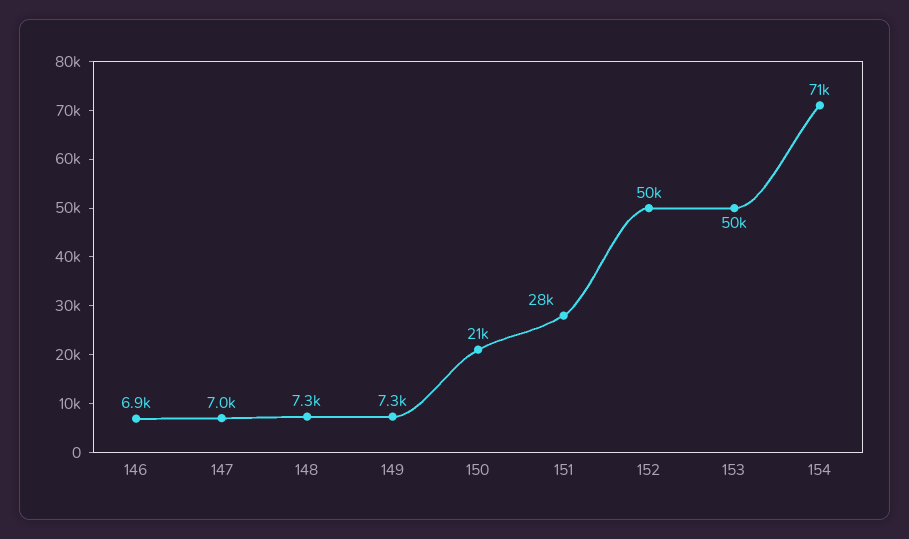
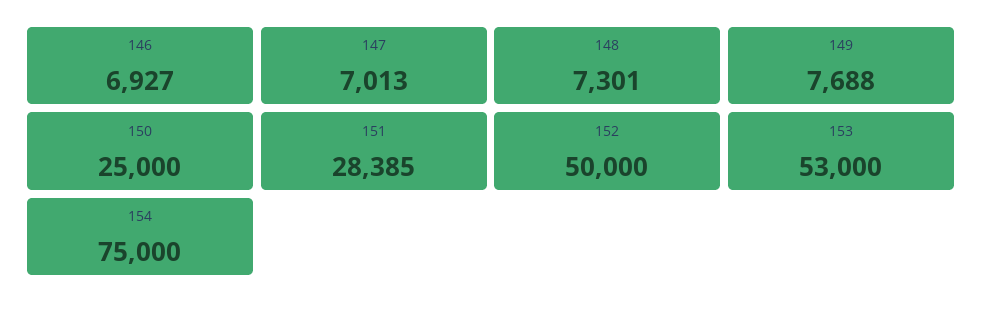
149: 7300 -> 7688
150: 21000 -> 25000
153: 50000 -> 53000
154: 71000 -> 75000

